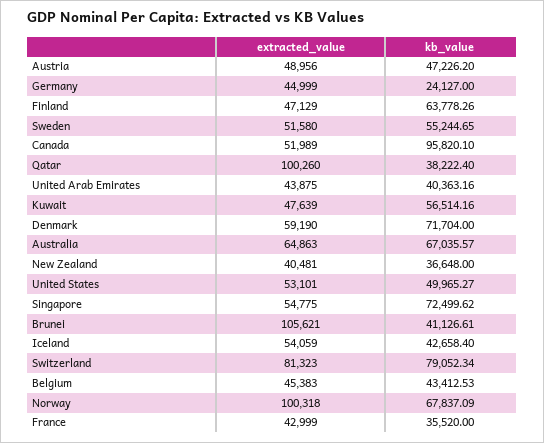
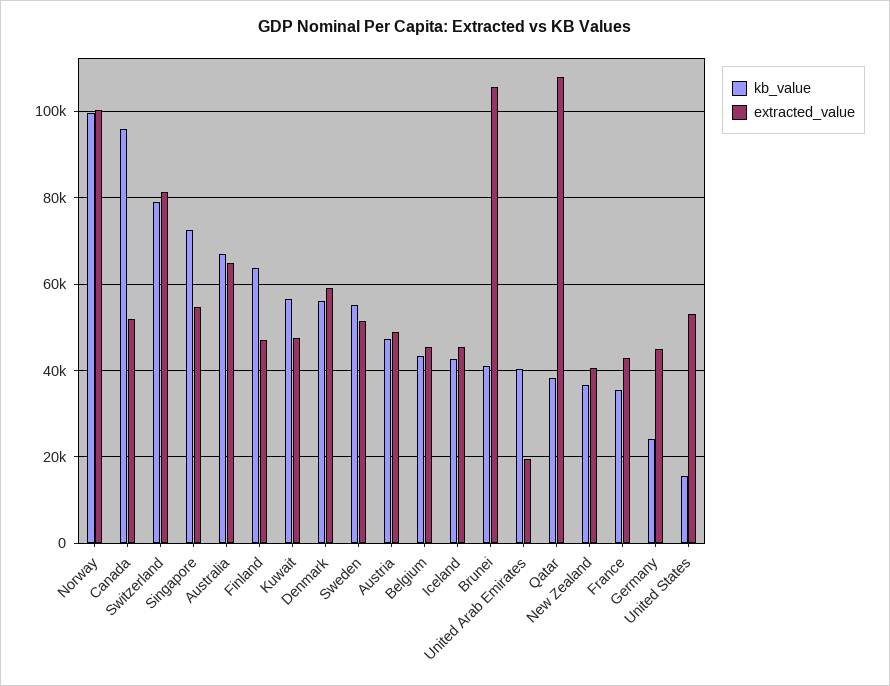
extracted_value, Qatar: 100260 -> 108000
extracted_value, United Arab Emirates: 43875 -> 20000
kb_value, Denmark: 71704 -> 56000
kb_value, United States: 49965.27 -> 16000
extracted_value, Iceland: 54059 -> 46000
kb_value, Norway: 67837.09 -> 100000

